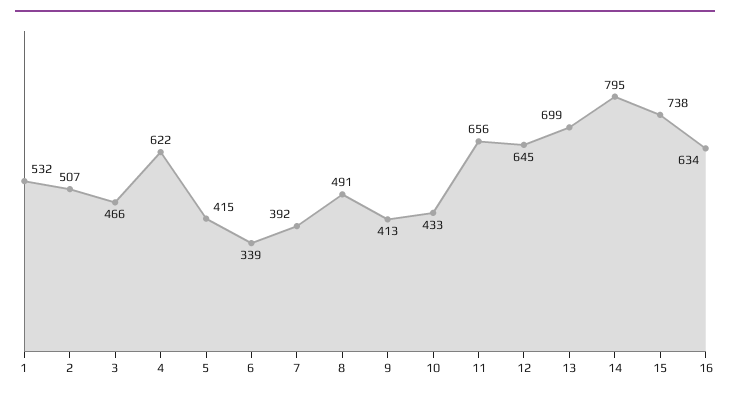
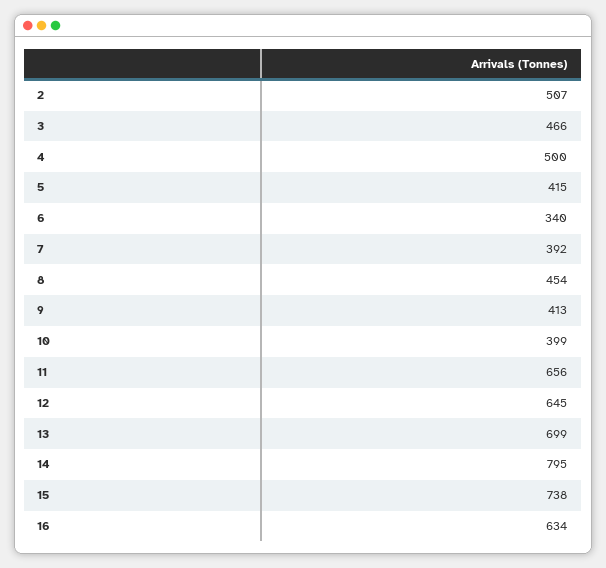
1: 532 -> none
4: 622 -> 500
6: 339 -> 340
8: 491 -> 454
10: 433 -> 399

